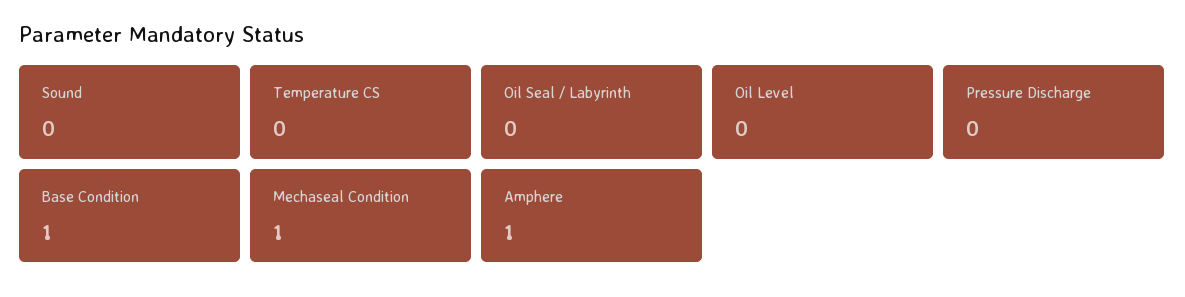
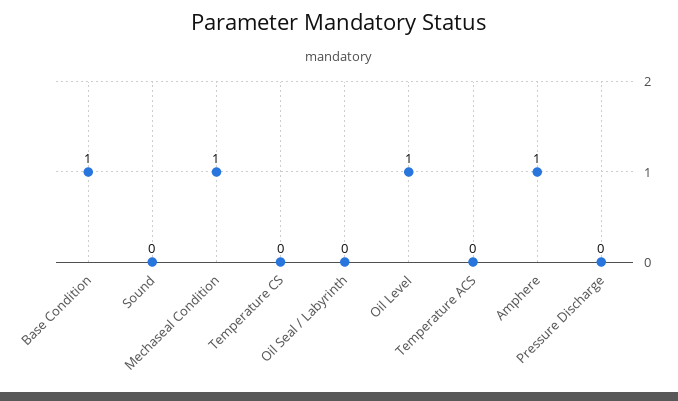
Oil Level: 0 -> 1
Temperature ACS: none -> 0

